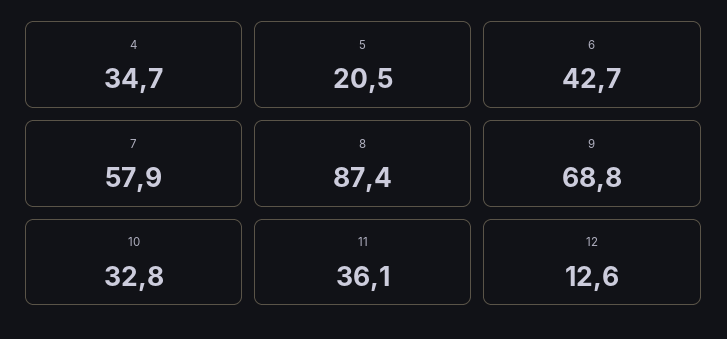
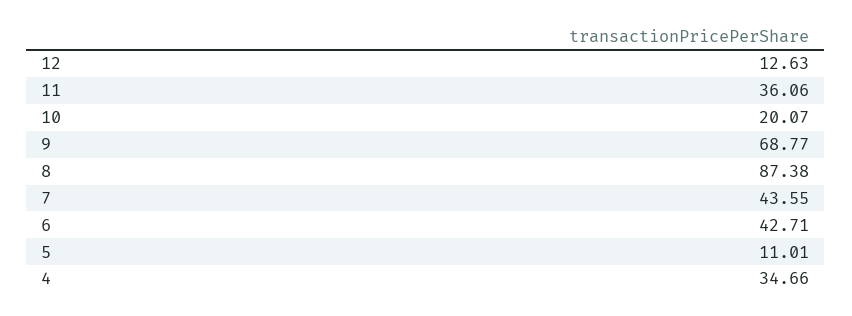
5: 20.5 -> 11.01
7: 57.9 -> 43.55
10: 32.8 -> 20.07

